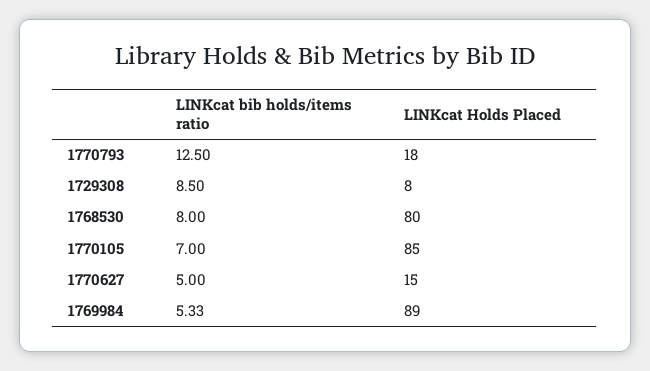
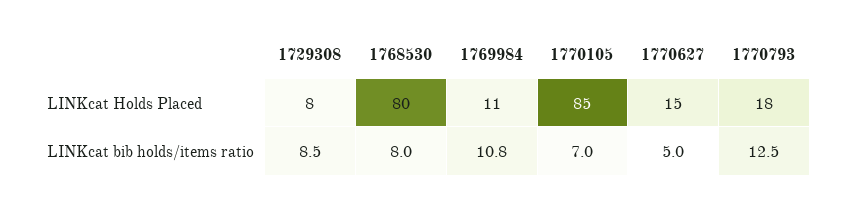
LINKcat bib holds/items ratio, 1769984: 5.33 -> 10.8
LINKcat Holds Placed, 1769984: 89 -> 11

